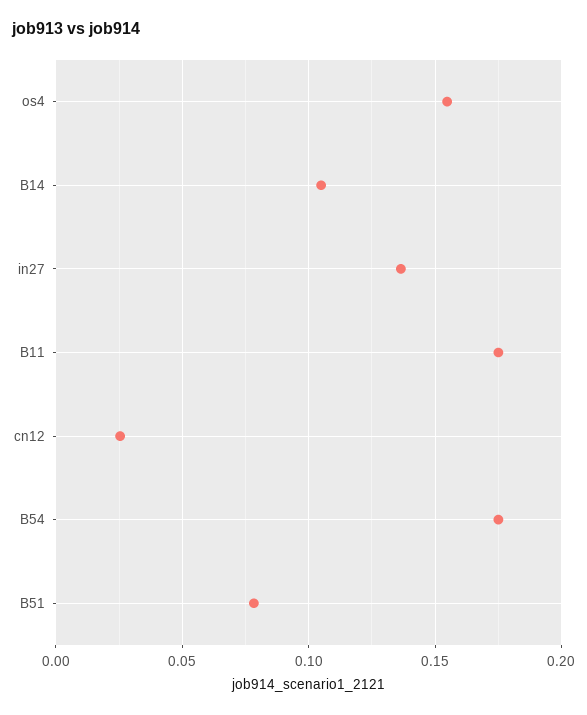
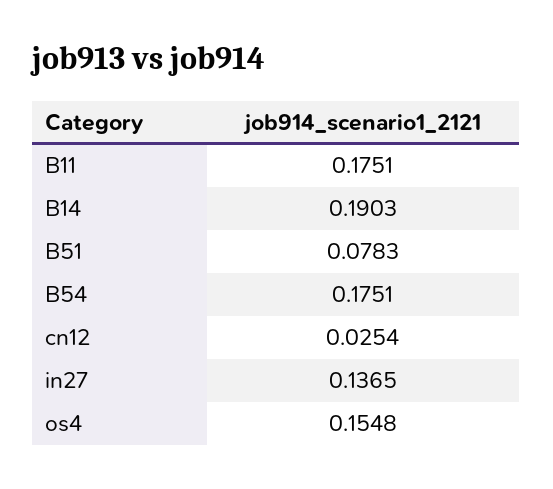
B14: 0.105 -> 0.1903

